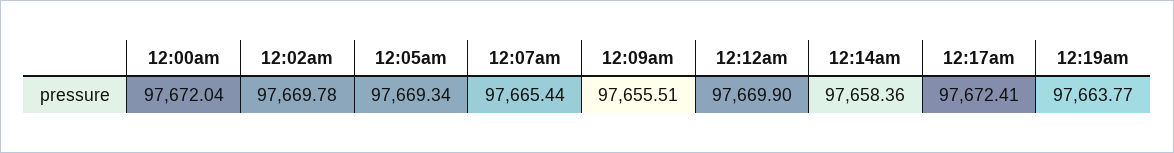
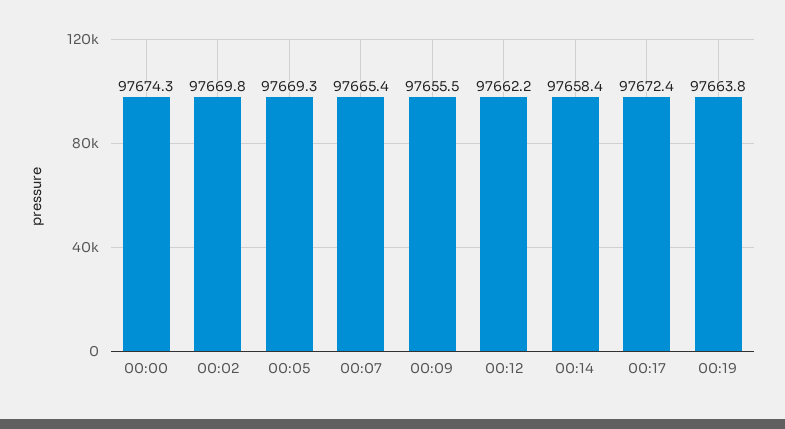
12:00am: 97672.04 -> 97674.3
12:12am: 97669.9 -> 97662.2

